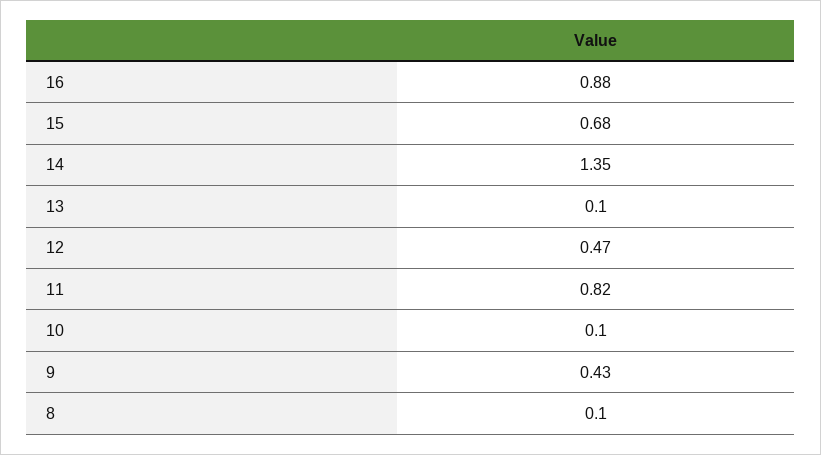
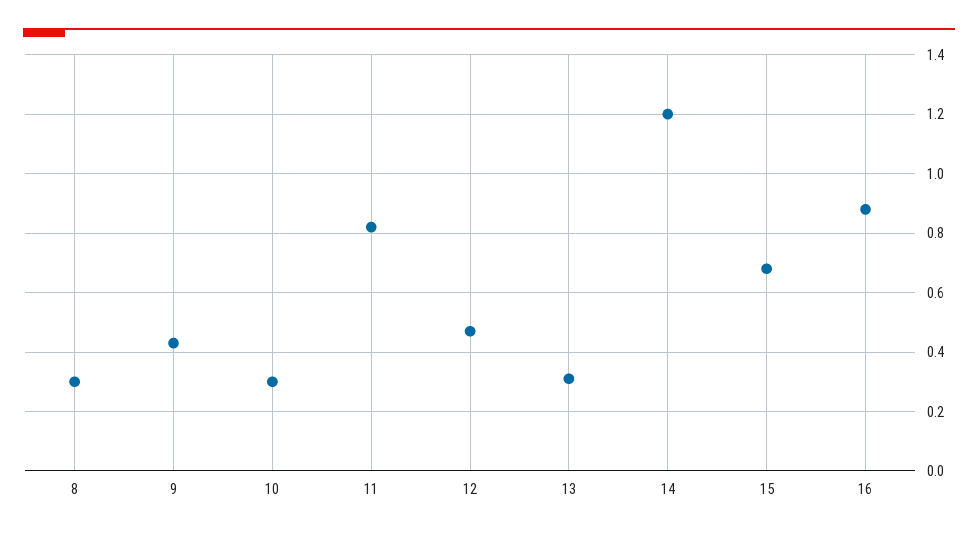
14: 1.35 -> 1.2
13: 0.1 -> 0.3
10: 0.1 -> 0.3
8: 0.1 -> 0.3

